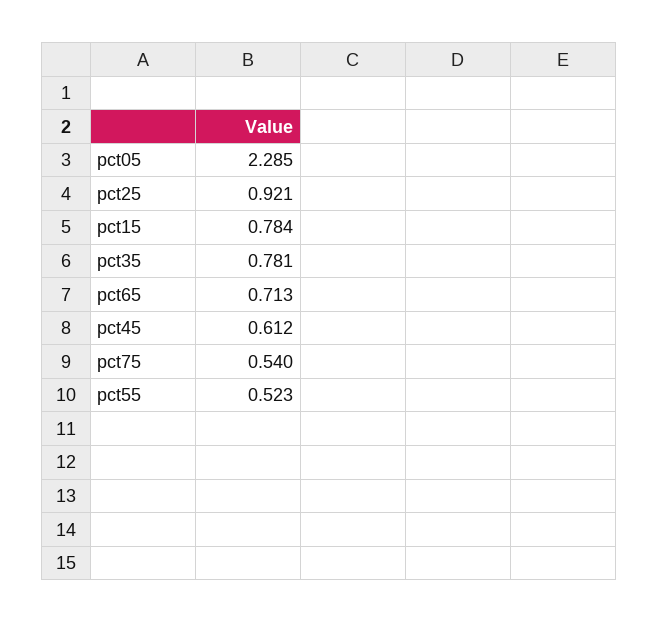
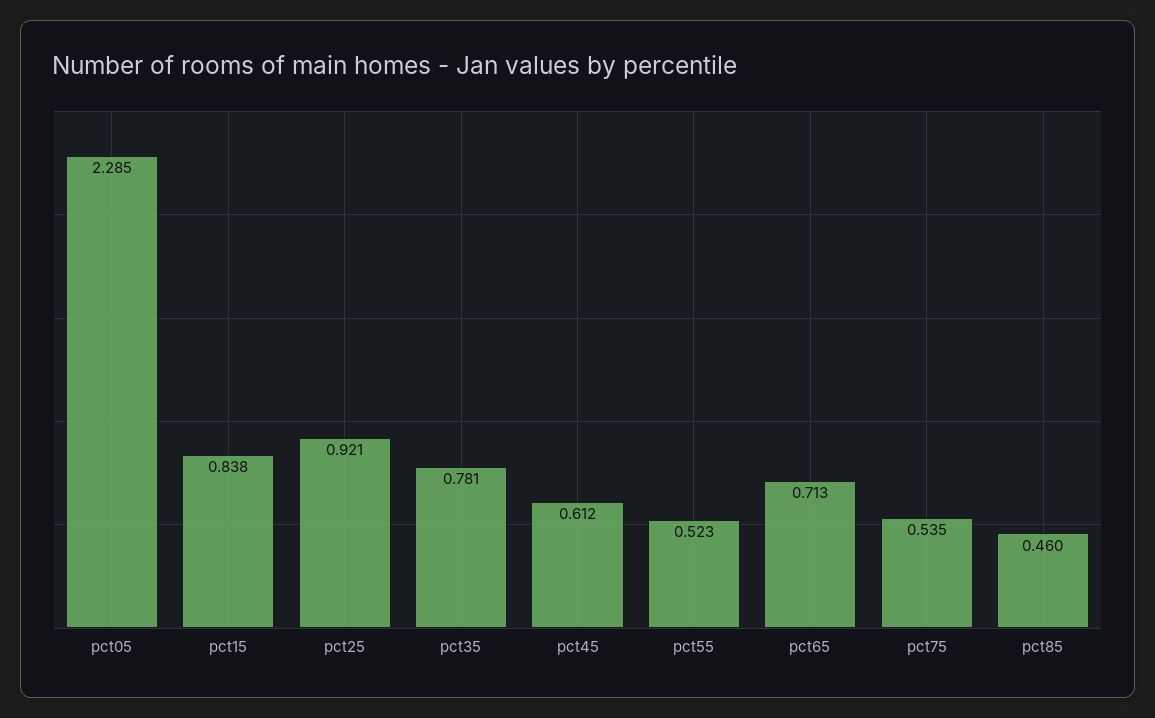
pct15: 0.784 -> 0.838
pct75: 0.54 -> 0.535
pct85: none -> 0.46

